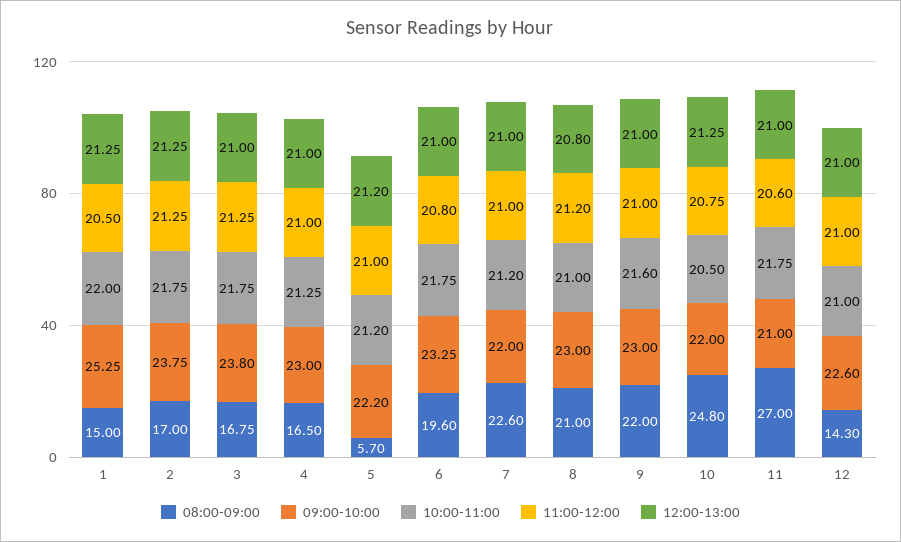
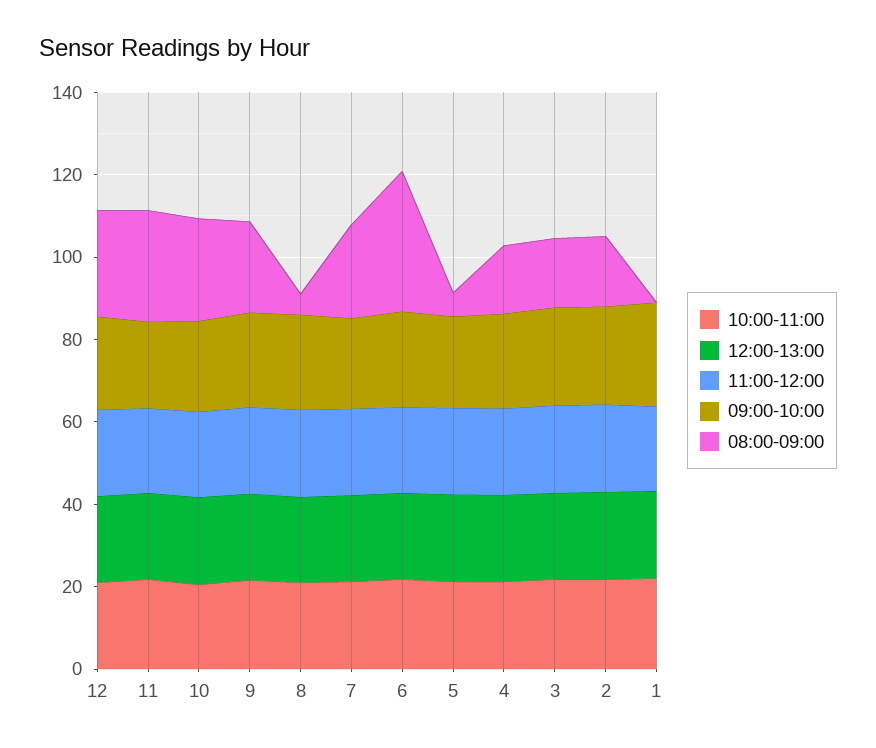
08:00-09:00, 1: 15 -> 0
08:00-09:00, 6: 19.6 -> 35
08:00-09:00, 8: 21 -> 5
08:00-09:00, 12: 14.3 -> 25

